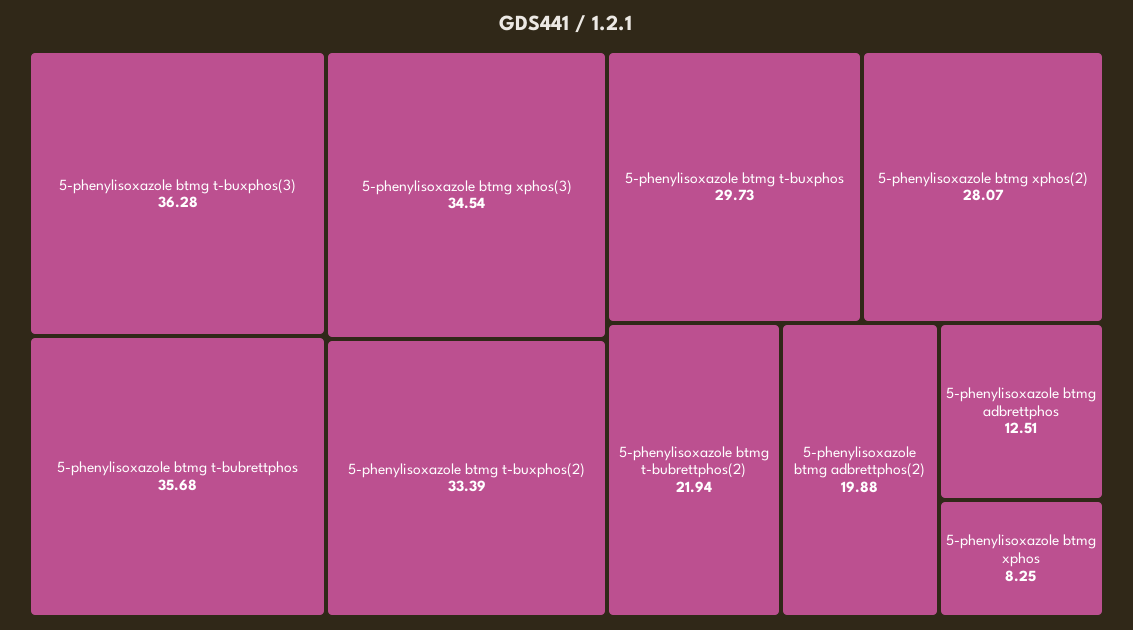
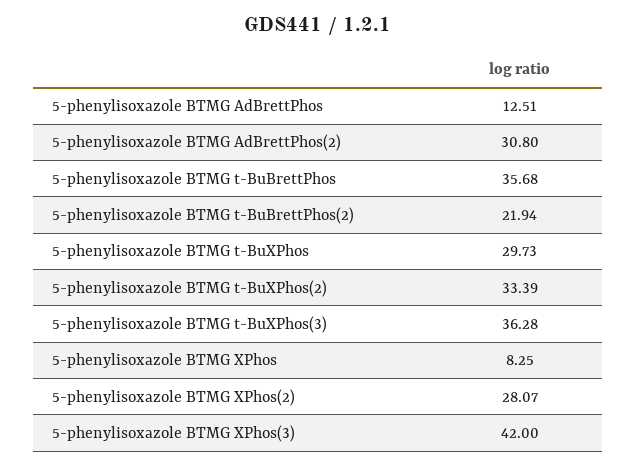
5-phenylisoxazole btmg xphos(3): 34.54 -> 42
5-phenylisoxazole btmg adbrettphos(2): 19.88 -> 30.8

